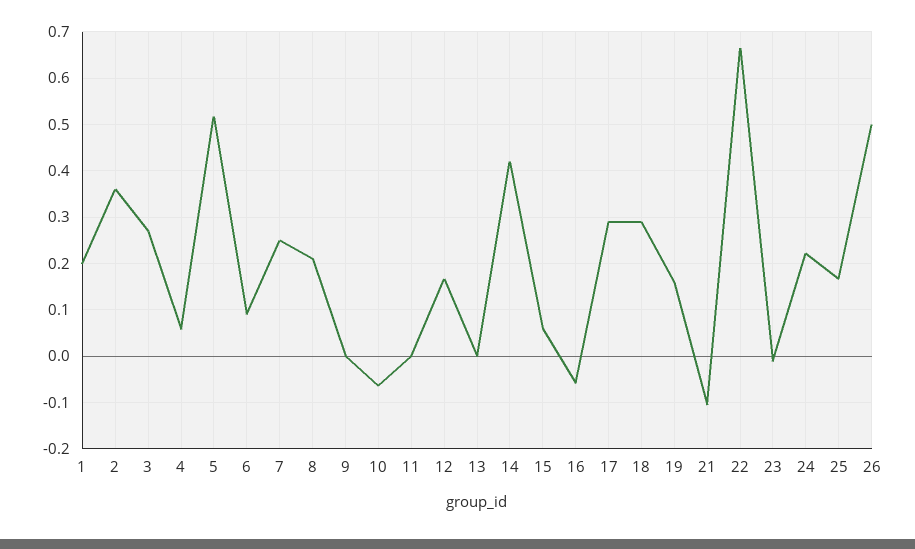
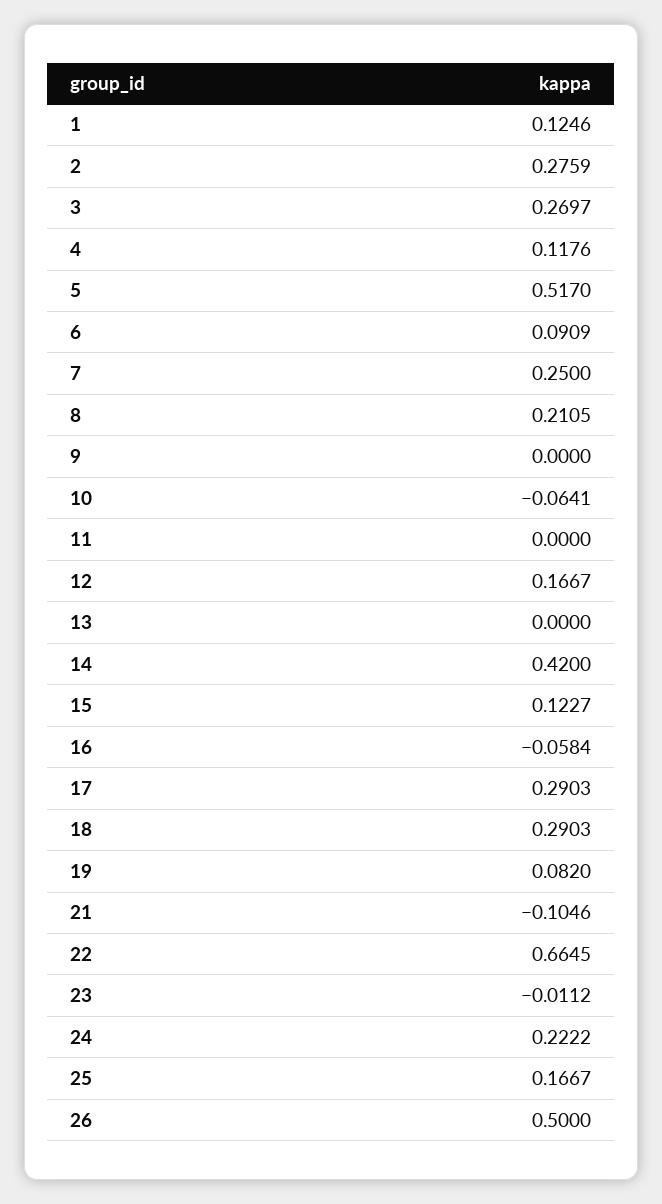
1: 0.2 -> 0.1246
2: 0.36 -> 0.2759
4: 0.06 -> 0.1176
15: 0.06 -> 0.1227
19: 0.16 -> 0.082

